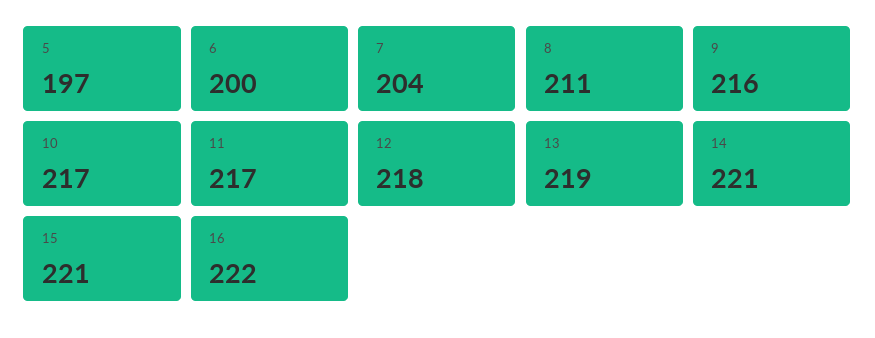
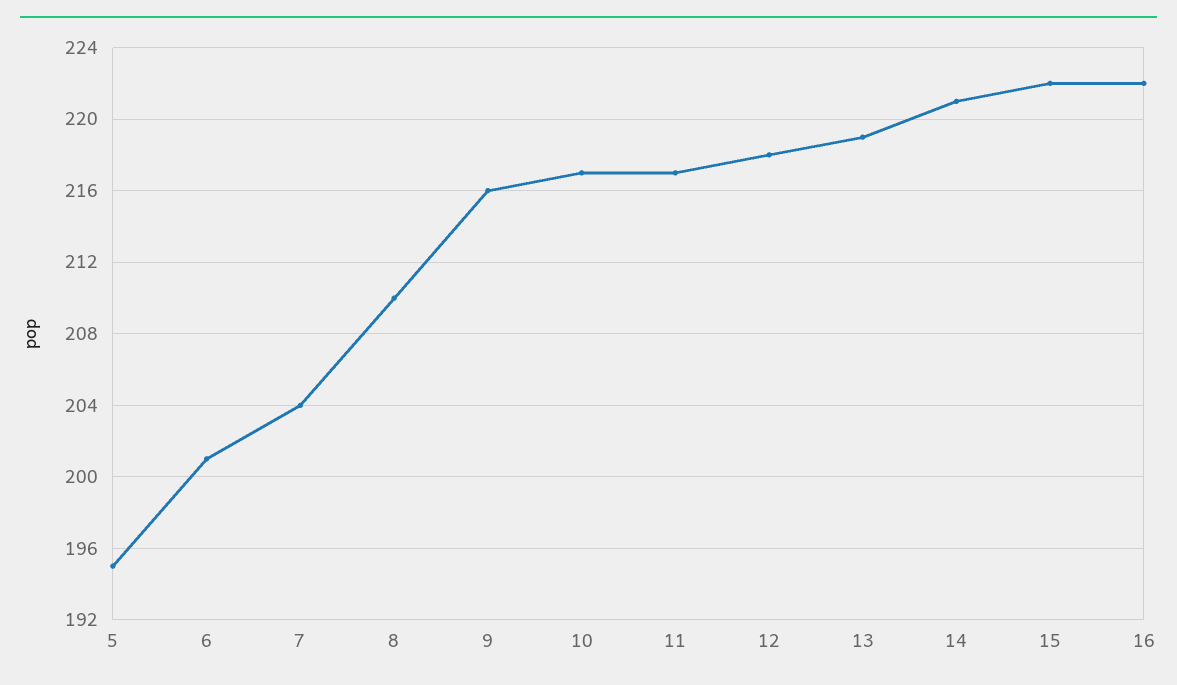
5: 197 -> 195
6: 200 -> 201
8: 211 -> 210
15: 221 -> 222

